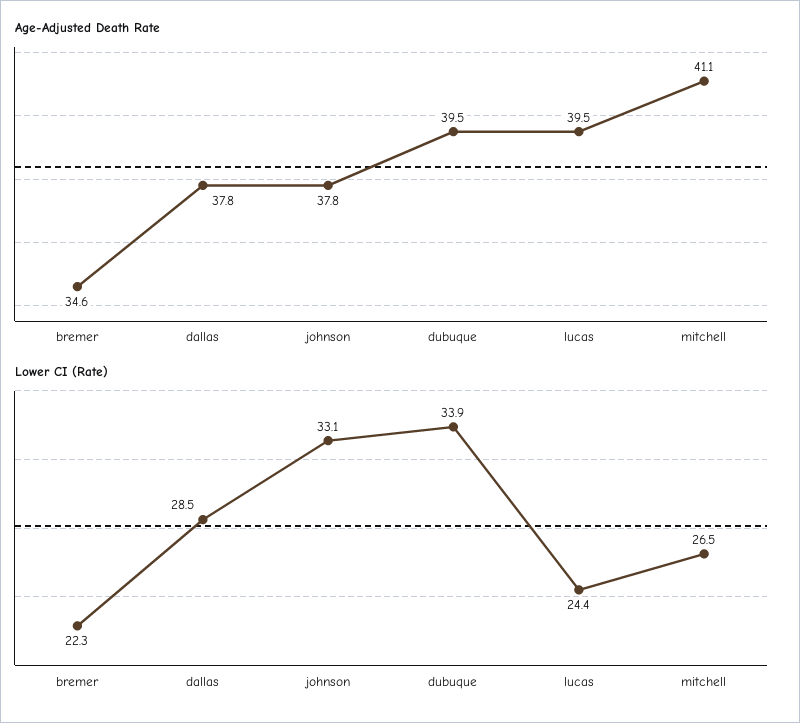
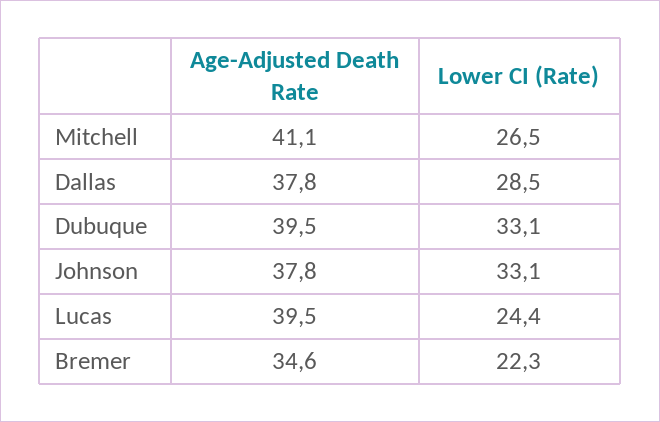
Lower CI (Rate), dubuque: 33.9 -> 33.1

